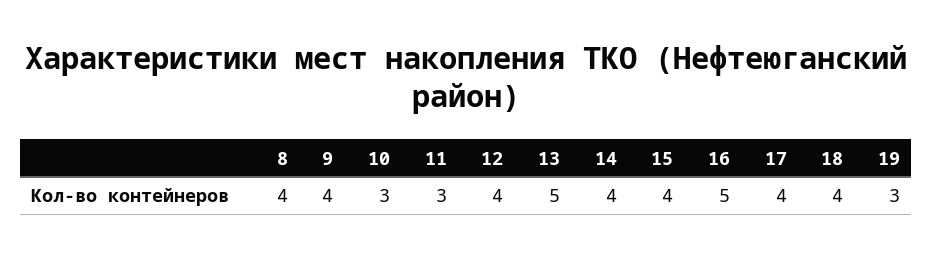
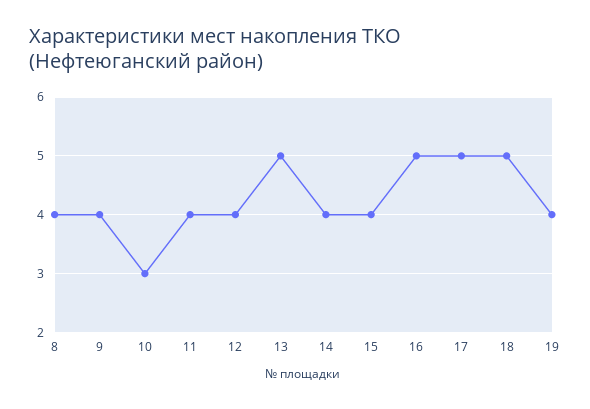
11: 3 -> 4
17: 4 -> 5
18: 4 -> 5
19: 3 -> 4

